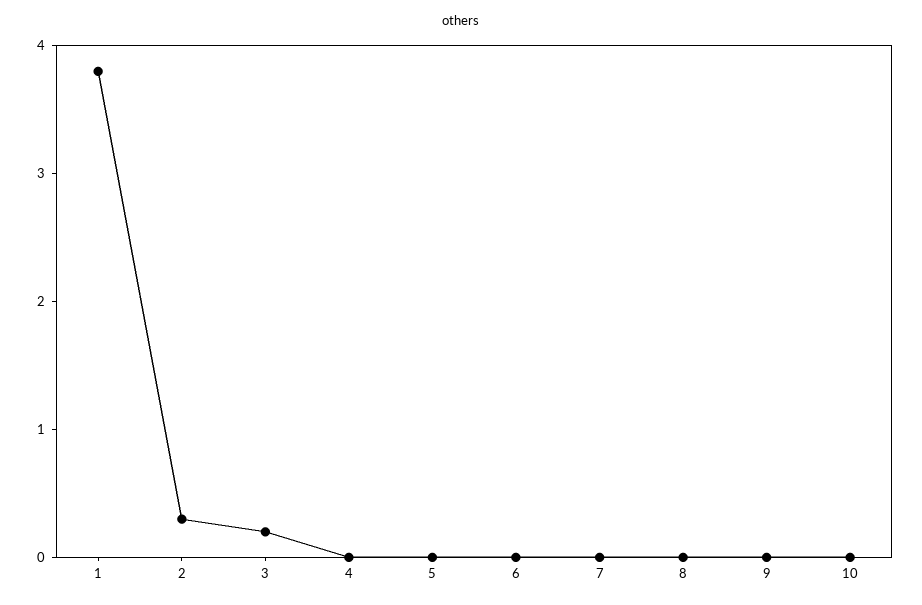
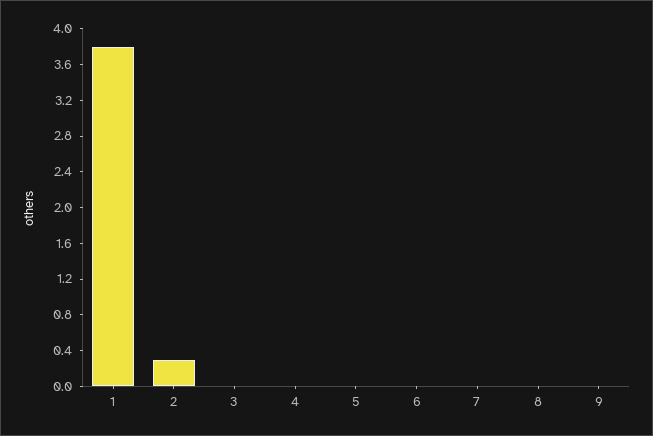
3: 0.2 -> 0
10: 0 -> none

